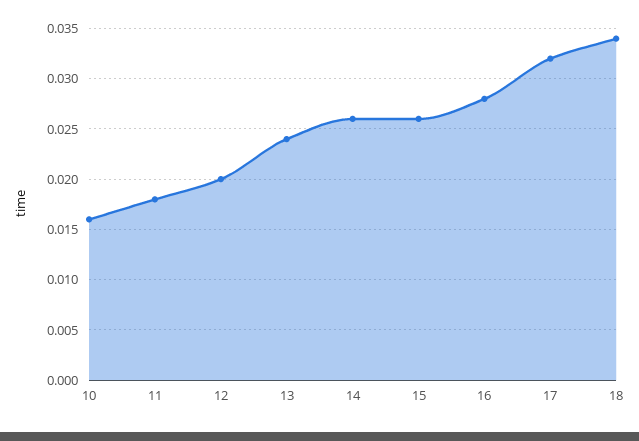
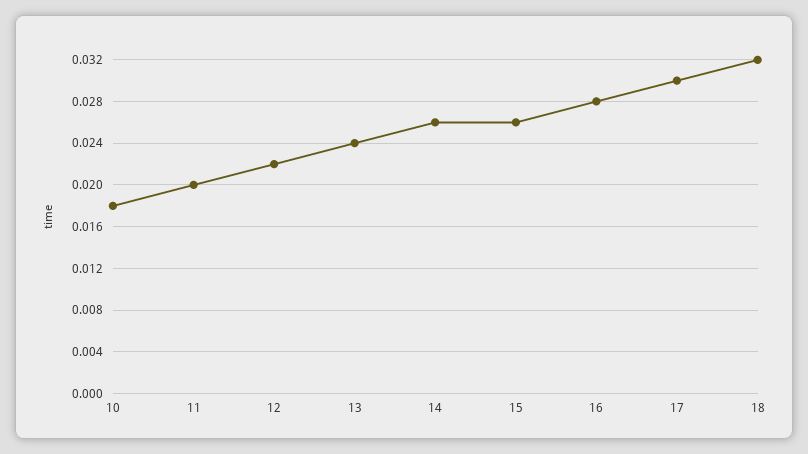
10: 0.016 -> 0.018
11: 0.018 -> 0.02
12: 0.02 -> 0.022
17: 0.032 -> 0.03
18: 0.034 -> 0.032

